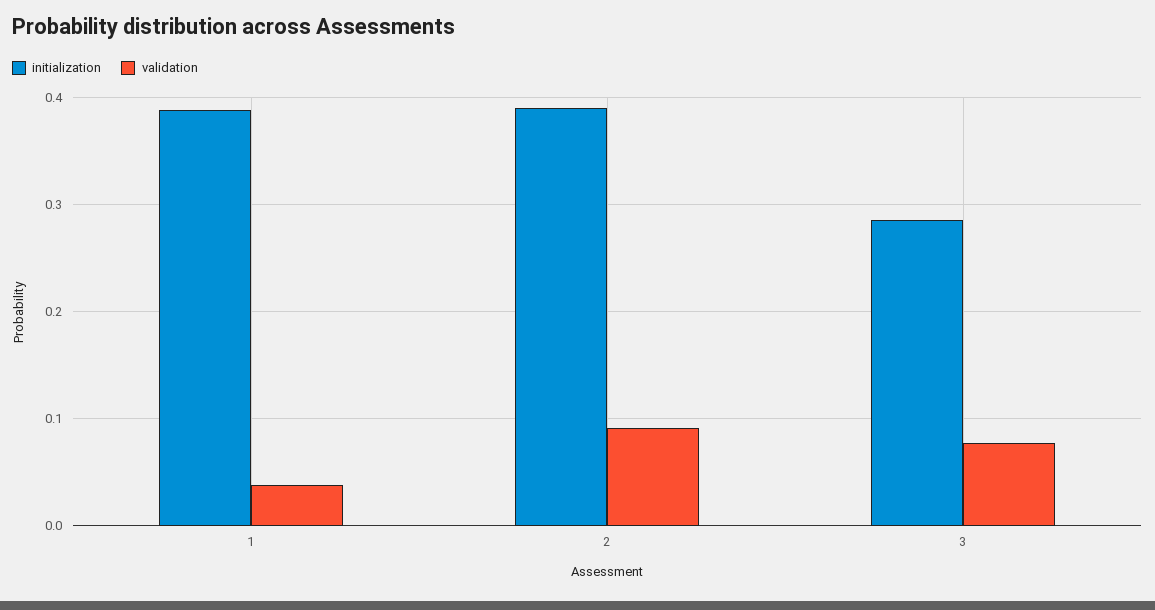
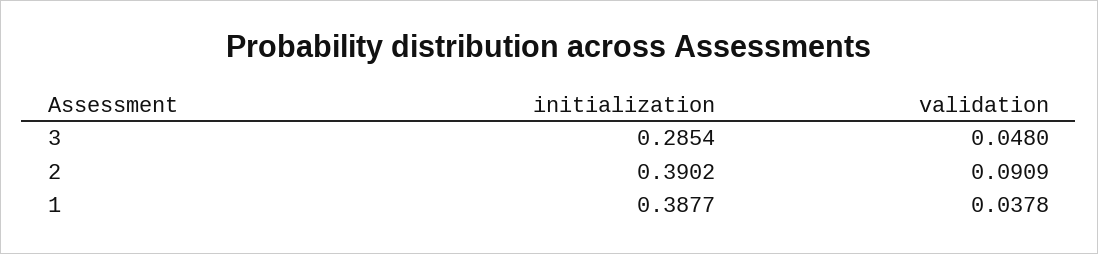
validation, 3: 0.08 -> 0.048

